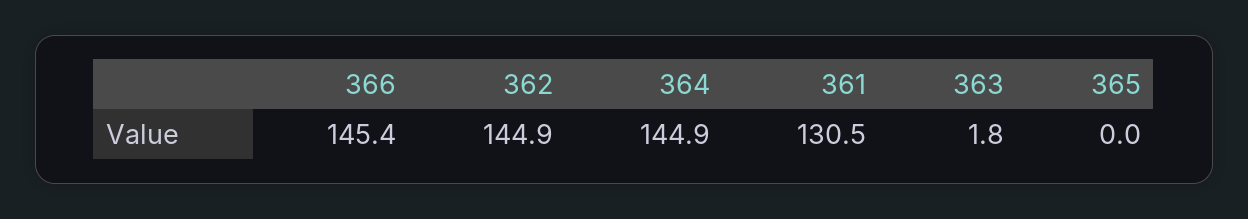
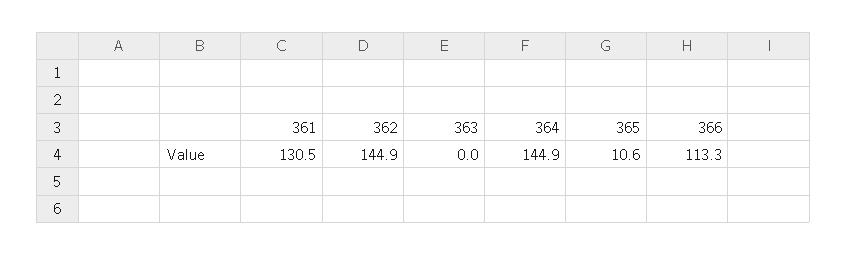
366: 145.4 -> 113.3
363: 1.8 -> 0
365: 0 -> 10.6

